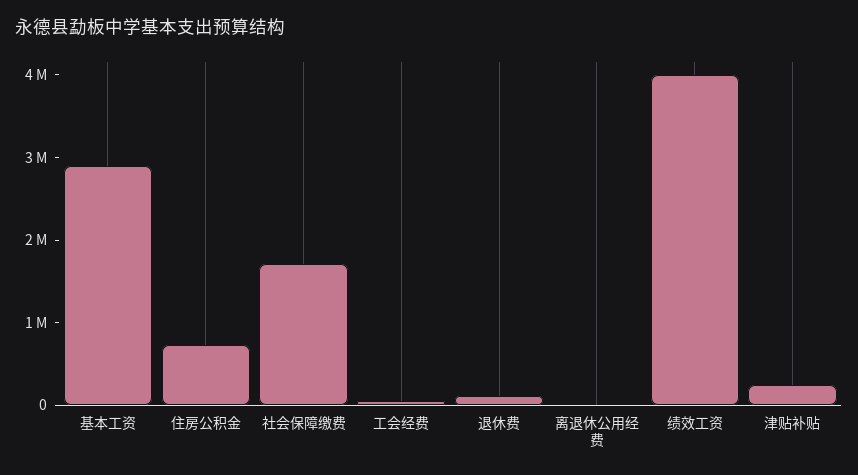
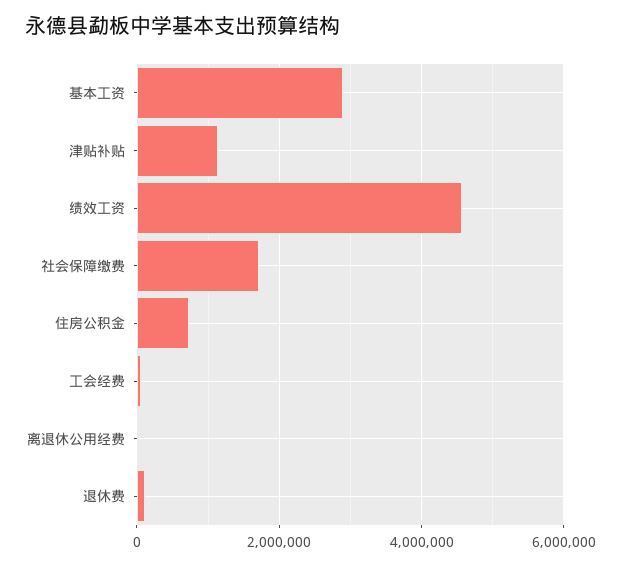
绩效工资: 4000000 -> 4600000
津贴补贴: 200000 -> 1200000

